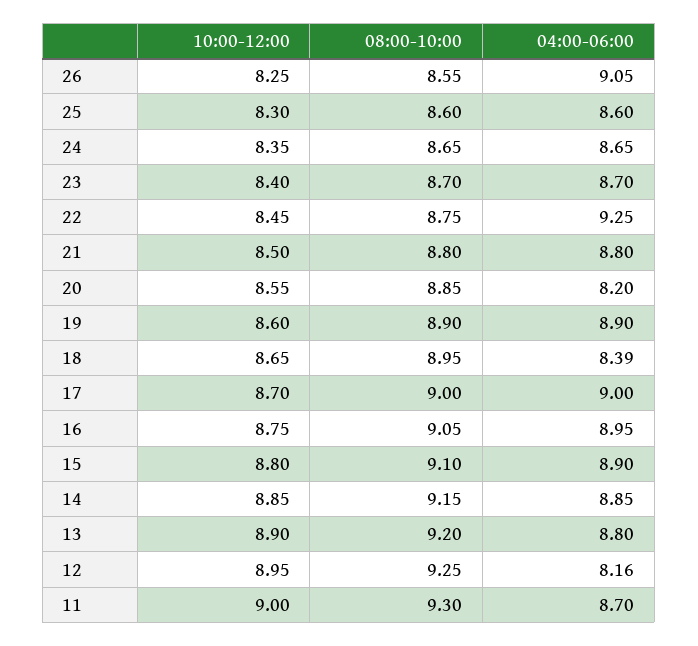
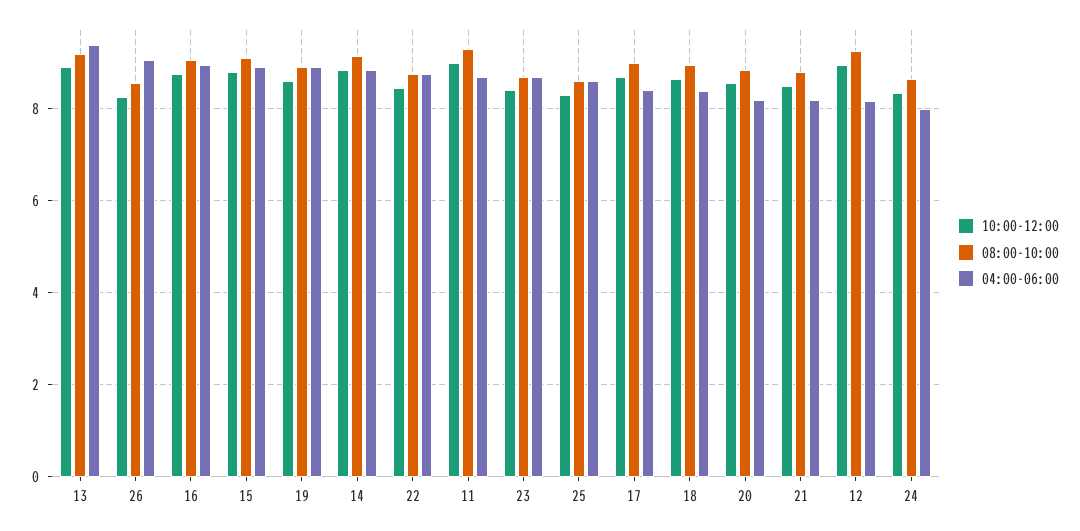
04:00-06:00, 24: 8.65 -> 8
04:00-06:00, 22: 9.25 -> 8.8
04:00-06:00, 21: 8.8 -> 8.2
04:00-06:00, 17: 9 -> 8.4
04:00-06:00, 13: 8.8 -> 9.4

